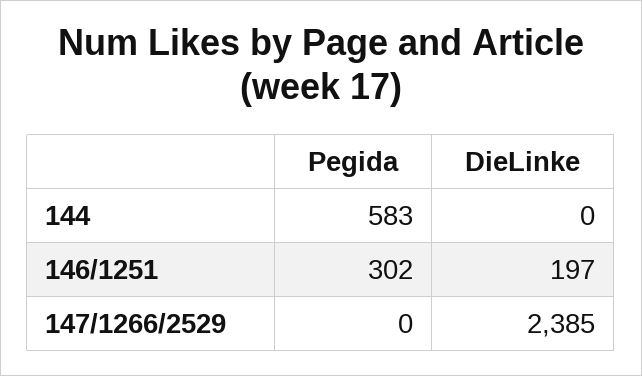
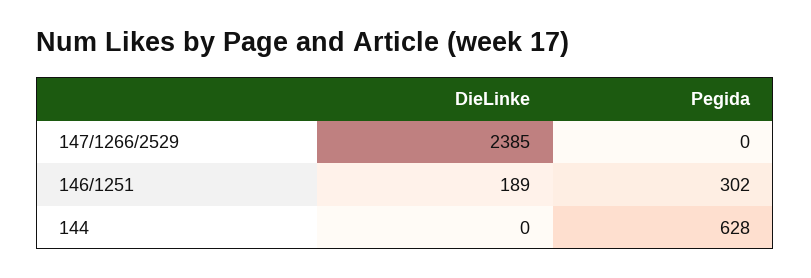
Pegida, 144: 583 -> 628
DieLinke, 146/1251: 197 -> 189

